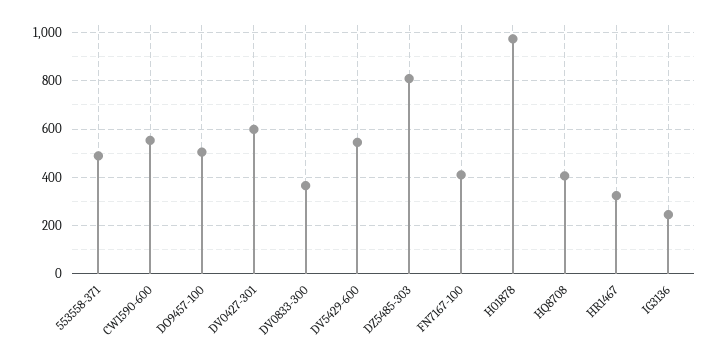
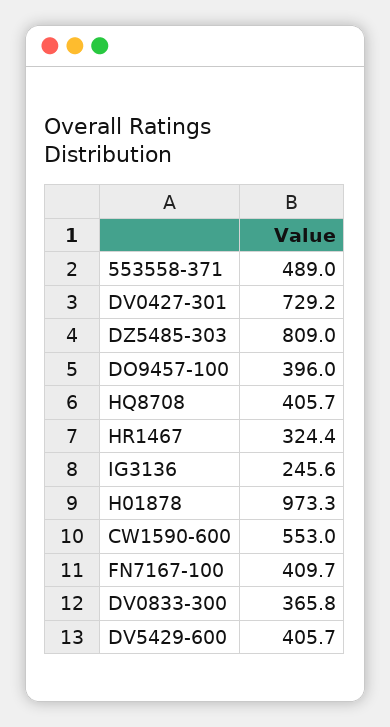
DO9457-100: 500 -> 396
DV0427-301: 600 -> 729.2
DV5429-600: 550 -> 405.7

